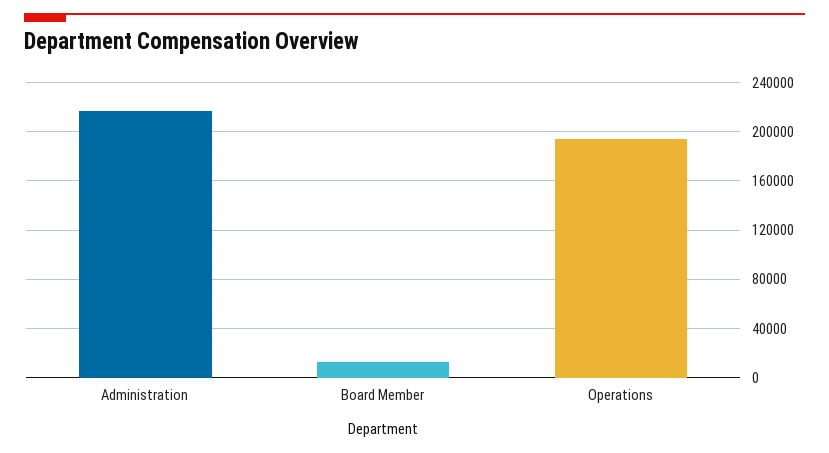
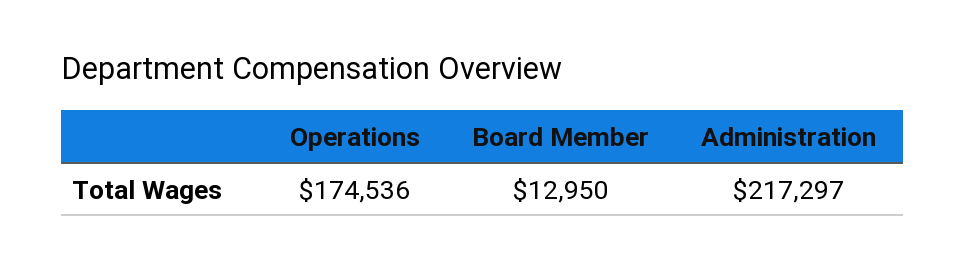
Operations: 195000 -> 174536

